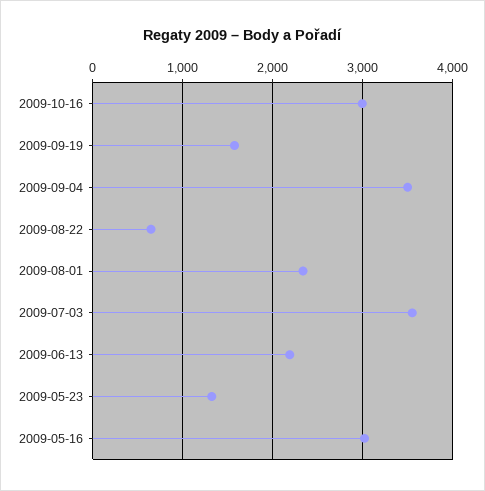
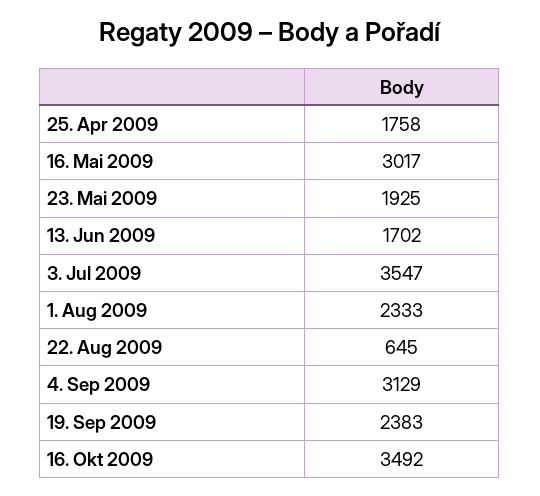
2009-10-16: 3000 -> 3492
2009-09-19: 1600 -> 2383
2009-09-04: 3500 -> 3129
2009-06-13: 2200 -> 1702
2009-05-23: 1300 -> 1925
25. Apr 2009: none -> 1758

